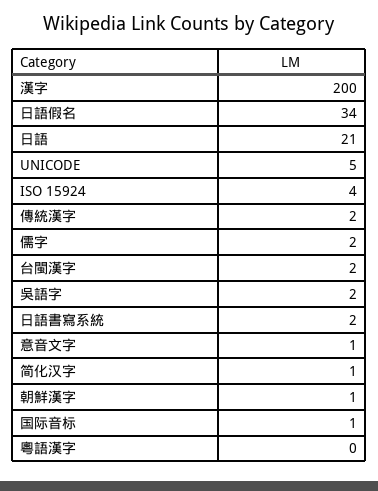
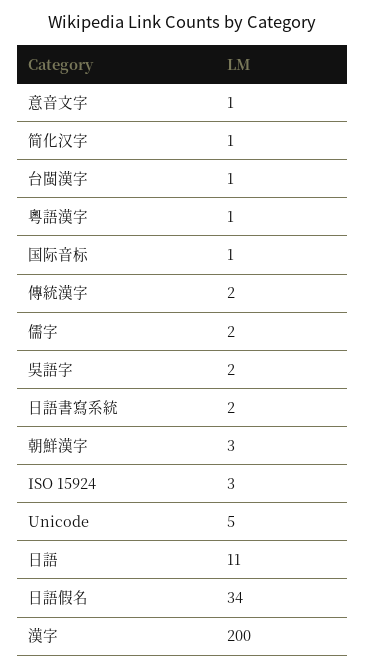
日語: 21 -> 11
ISO 15924: 4 -> 3
台閩漢字: 2 -> 1
朝鮮漢字: 1 -> 3
粵語漢字: 0 -> 1

